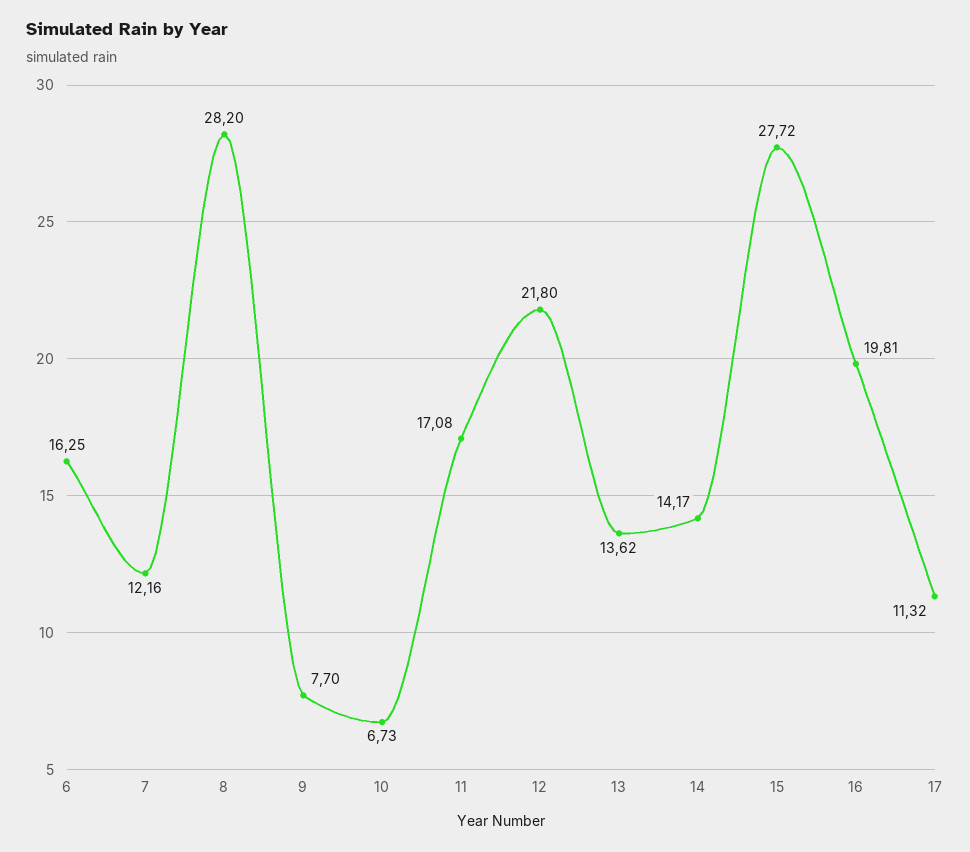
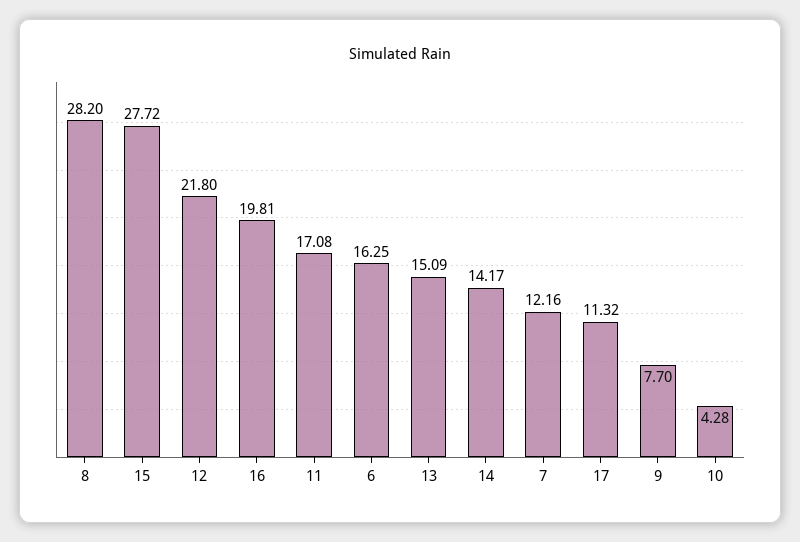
10: 6.73 -> 4.28
13: 13.62 -> 15.09

